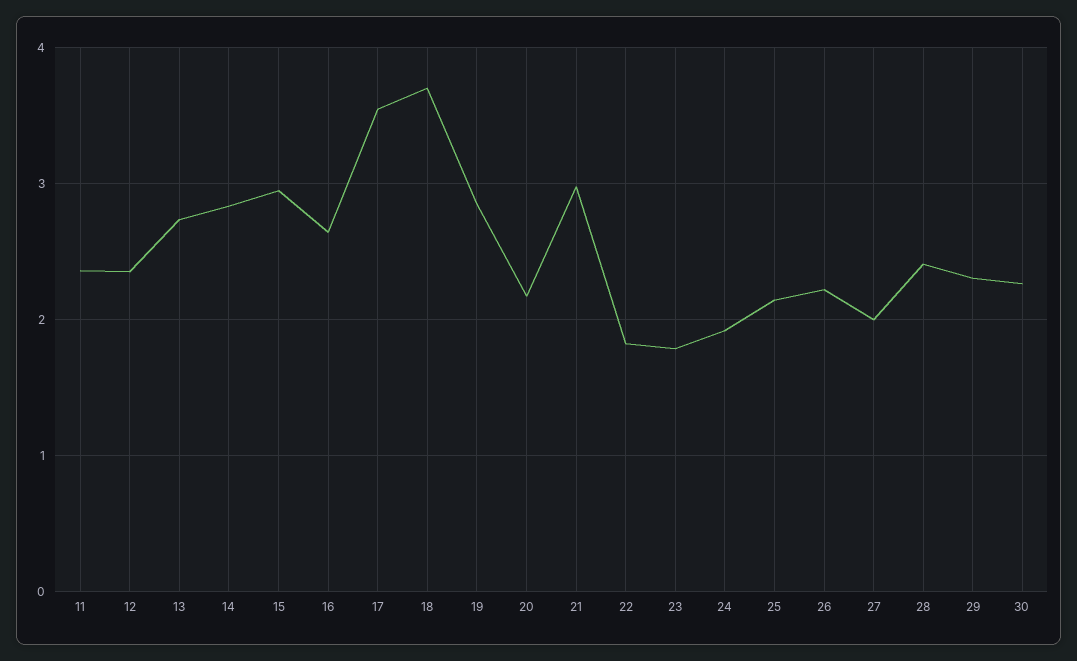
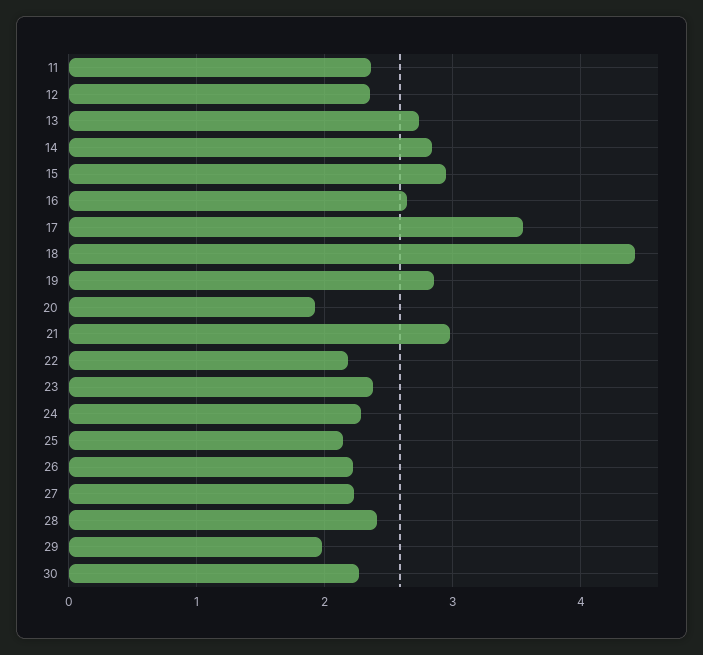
18: 3.7 -> 4.4
20: 2.2 -> 1.9
22: 1.8 -> 2.2
23: 1.8 -> 2.4
24: 1.9 -> 2.3
27: 2 -> 2.2
29: 2.3 -> 2

